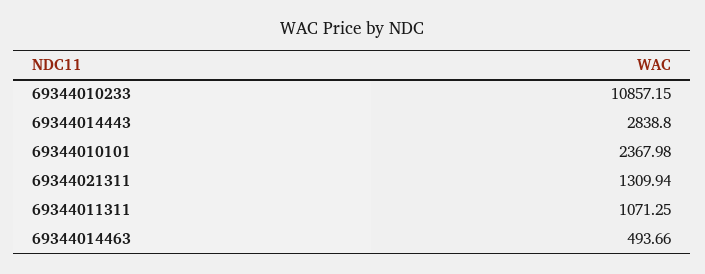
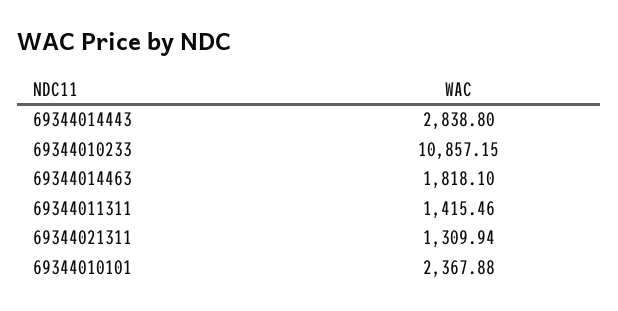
69344010101: 2367.98 -> 2367.88
69344011311: 1071.25 -> 1415.46
69344014463: 493.66 -> 1818.1

